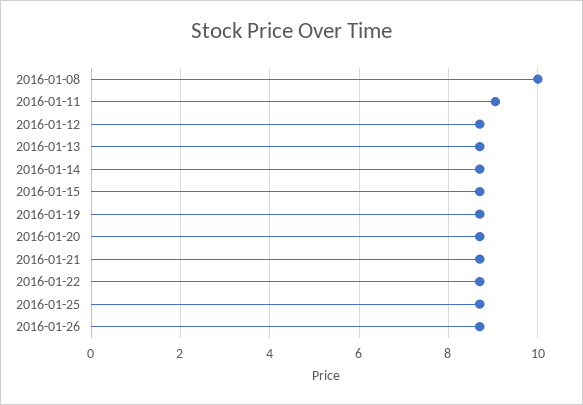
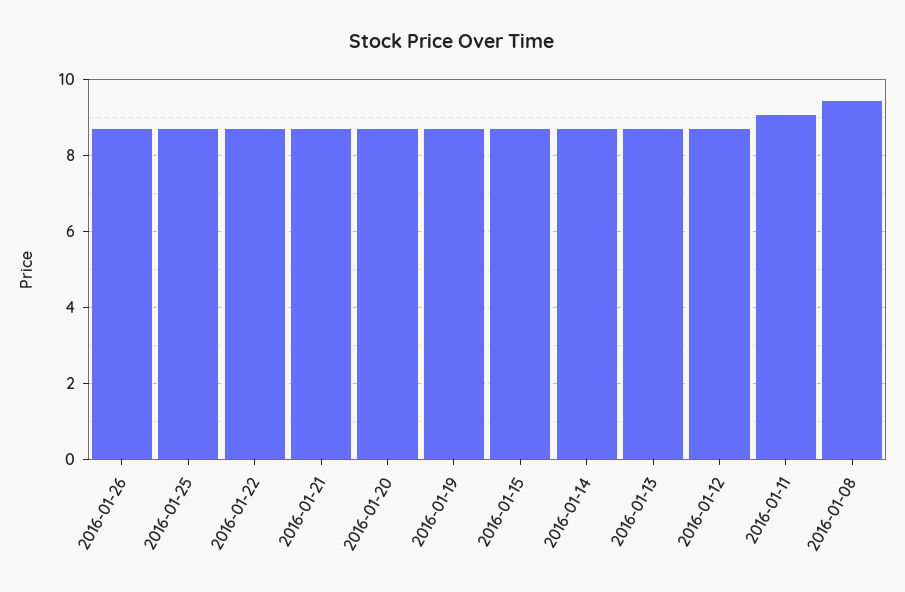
2016-01-08: 10 -> 9.4

